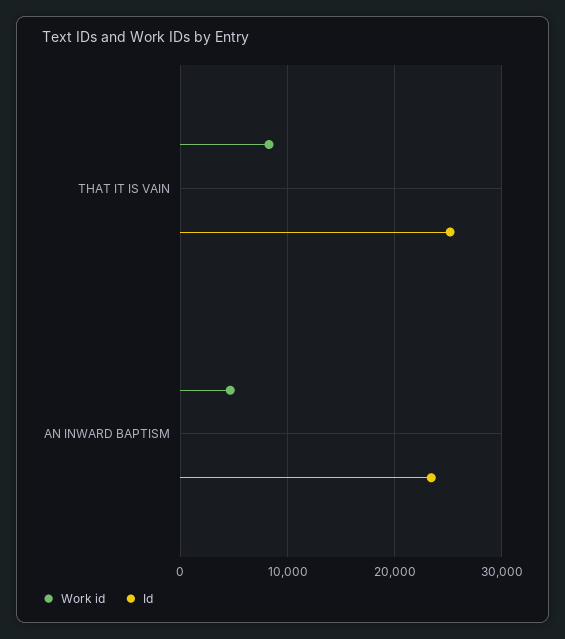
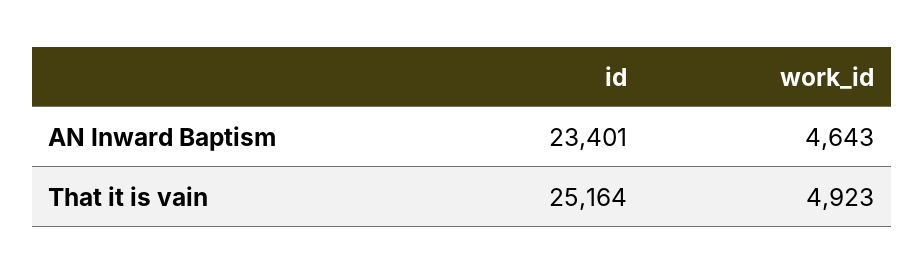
Work id, THAT IT IS VAIN: 8000 -> 4923

